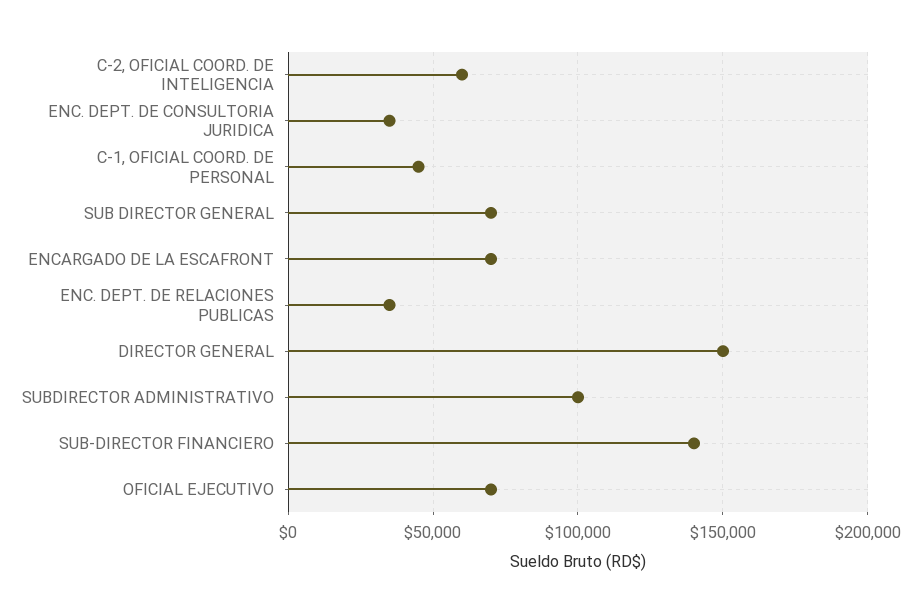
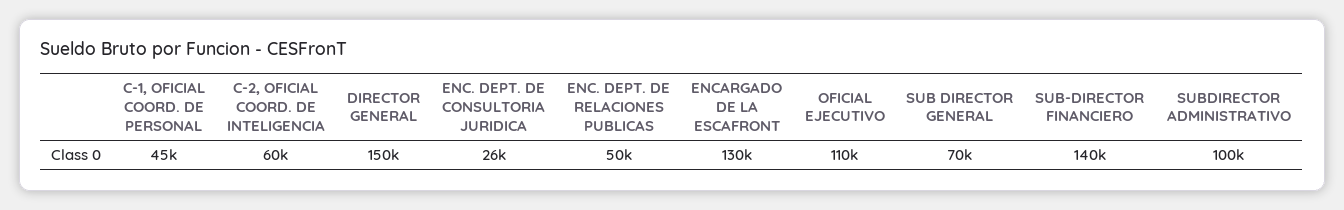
ENC. DEPT. DE CONSULTORIA JURIDICA: 35000 -> 26000
ENCARGADO DE LA ESCAFRONT: 70000 -> 130000
ENC. DEPT. DE RELACIONES PUBLICAS: 35000 -> 50000
OFICIAL EJECUTIVO: 70000 -> 110000

